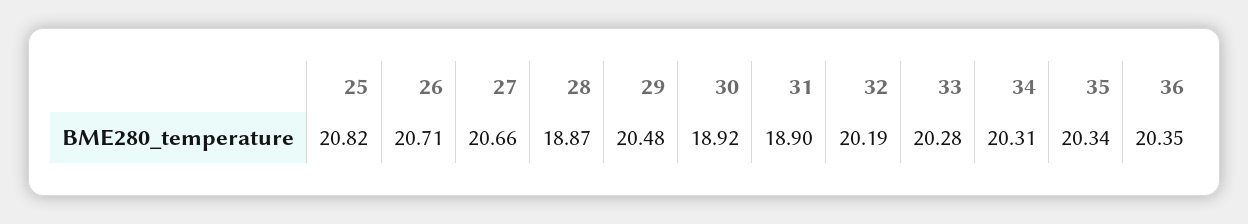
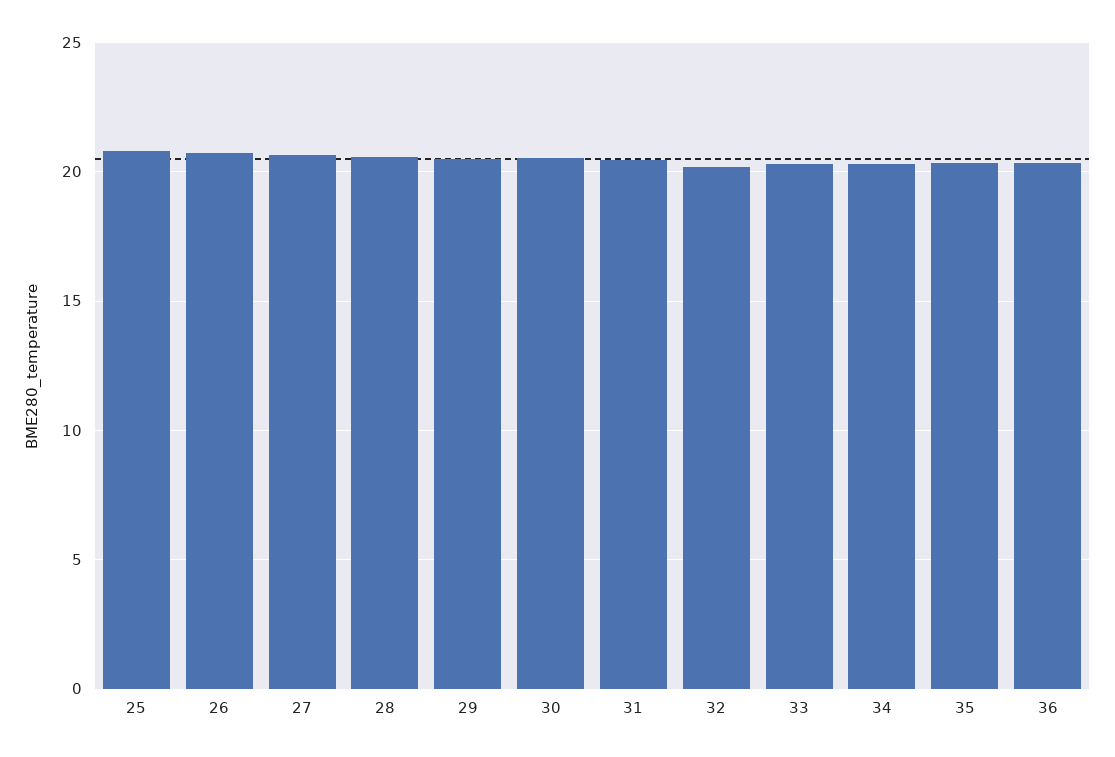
28: 18.87 -> 20.5
30: 18.92 -> 20.5
31: 18.9 -> 20.5

